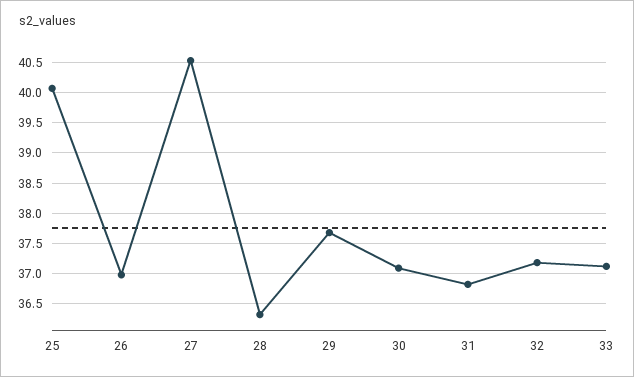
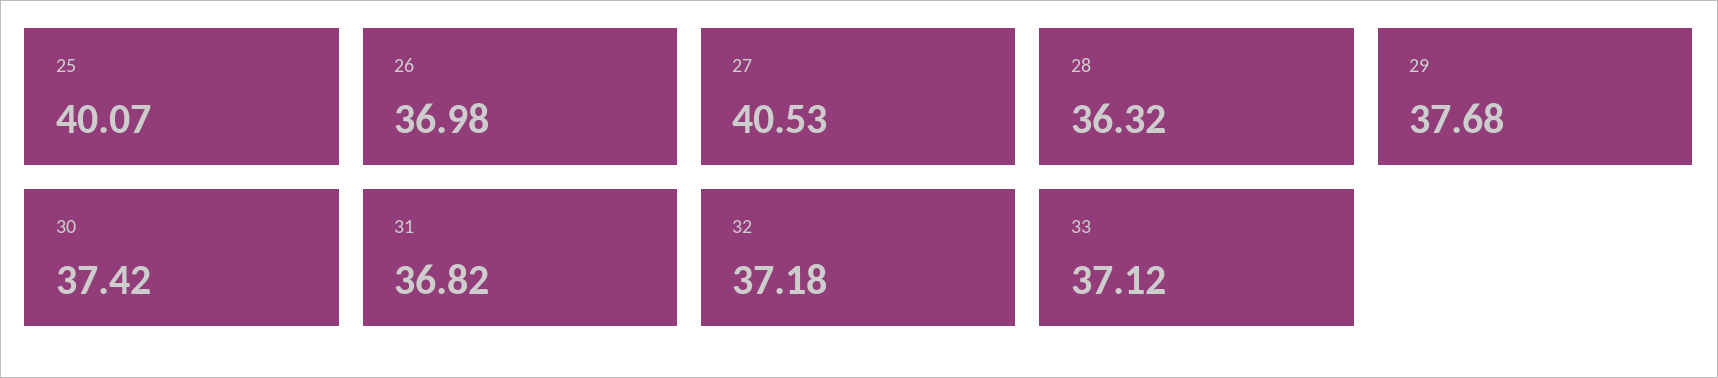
30: 37.1 -> 37.42

